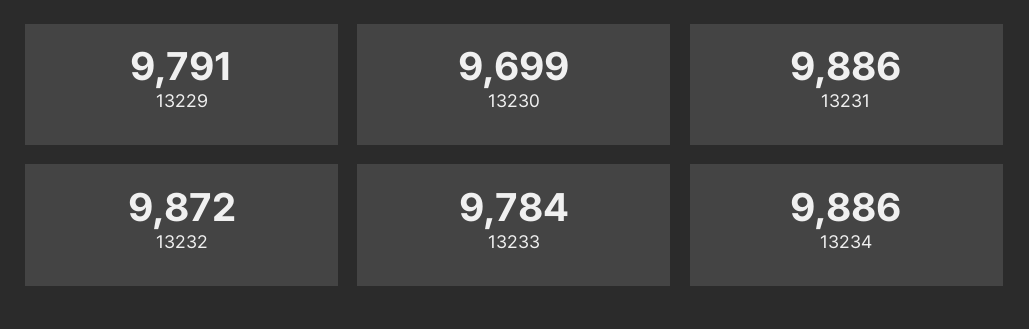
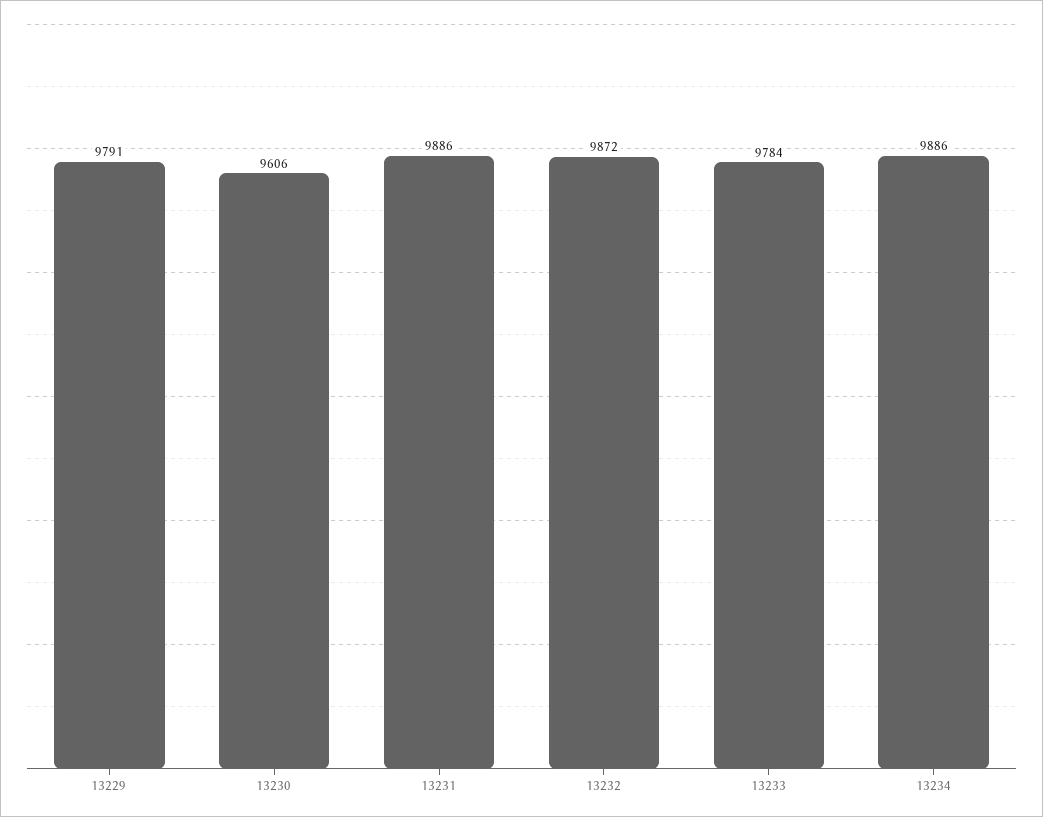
13230: 9699 -> 9606

